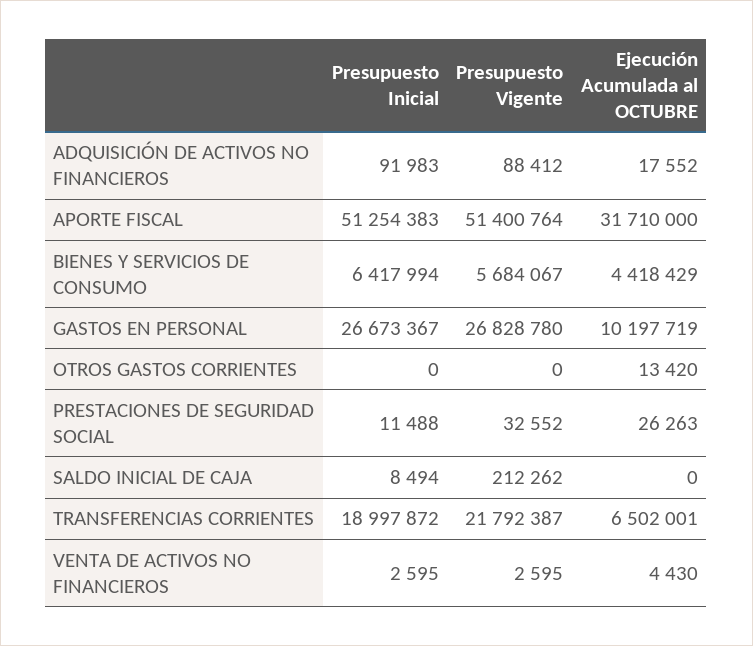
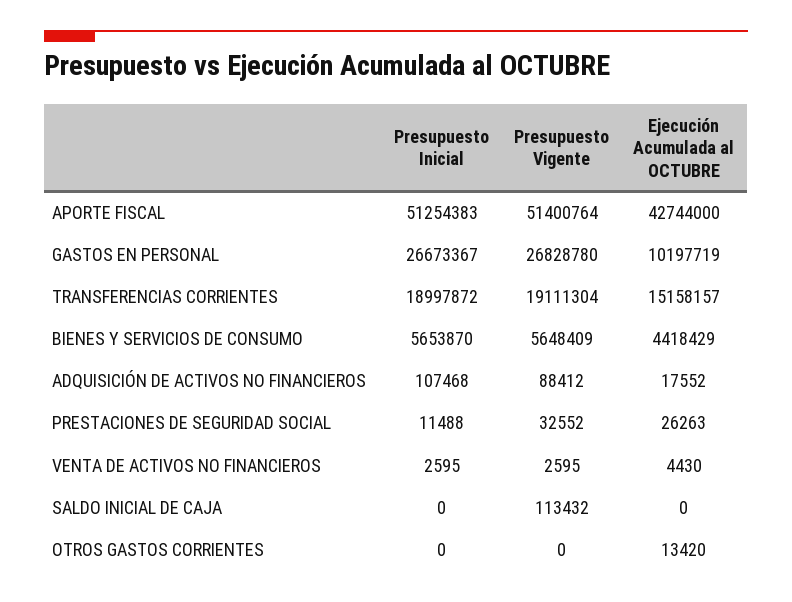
Presupuesto Inicial, ADQUISICIÓN DE ACTIVOS NO FINANCIEROS: 91983 -> 107468
Ejecución Acumulada al OCTUBRE, APORTE FISCAL: 31710000 -> 42744000
Presupuesto Inicial, BIENES Y SERVICIOS DE CONSUMO: 6417994 -> 5653870
Presupuesto Vigente, BIENES Y SERVICIOS DE CONSUMO: 5684067 -> 5648409
Presupuesto Inicial, SALDO INICIAL DE CAJA: 8494 -> 0
Presupuesto Vigente, SALDO INICIAL DE CAJA: 212262 -> 113432
Presupuesto Vigente, TRANSFERENCIAS CORRIENTES: 21792387 -> 19111304
Ejecución Acumulada al OCTUBRE, TRANSFERENCIAS CORRIENTES: 6502001 -> 15158157

